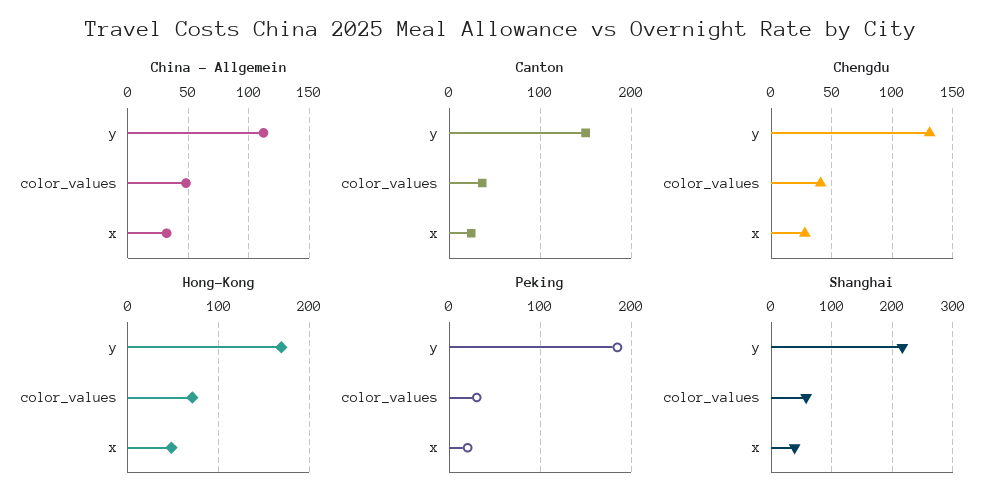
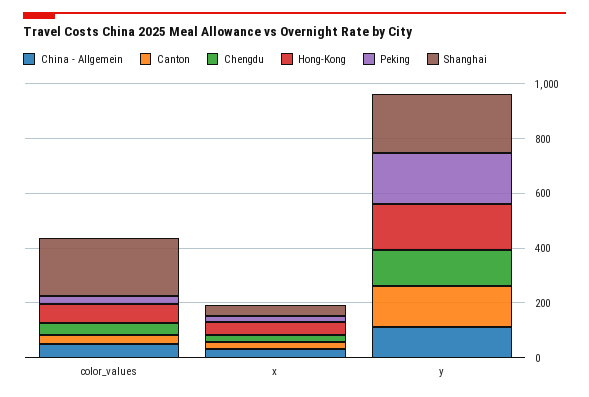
Shanghai, color_values: 60 -> 200

